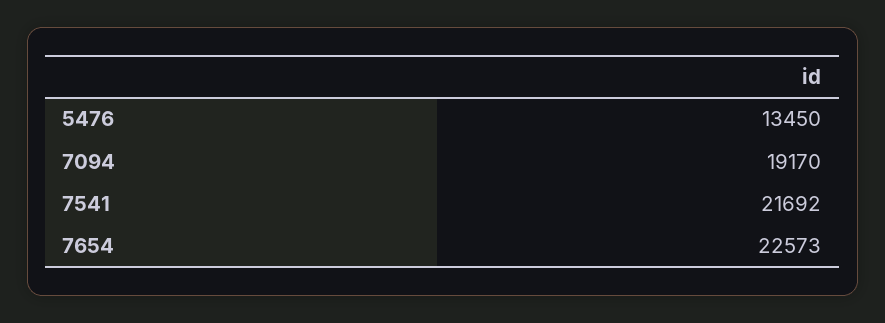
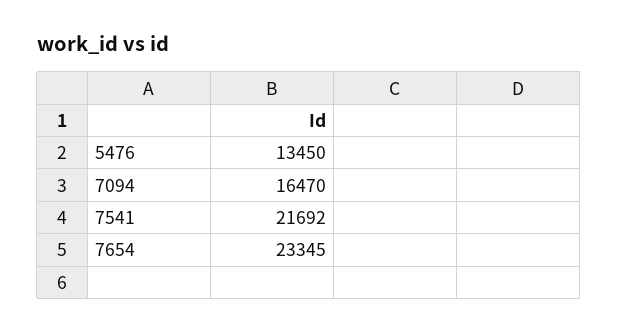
7094: 19170 -> 16470
7654: 22573 -> 23345

